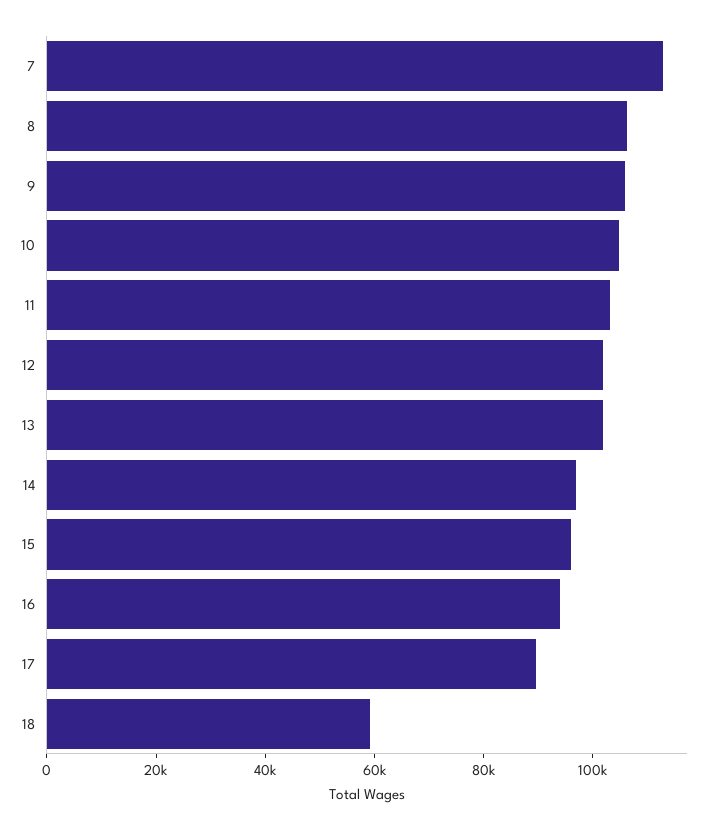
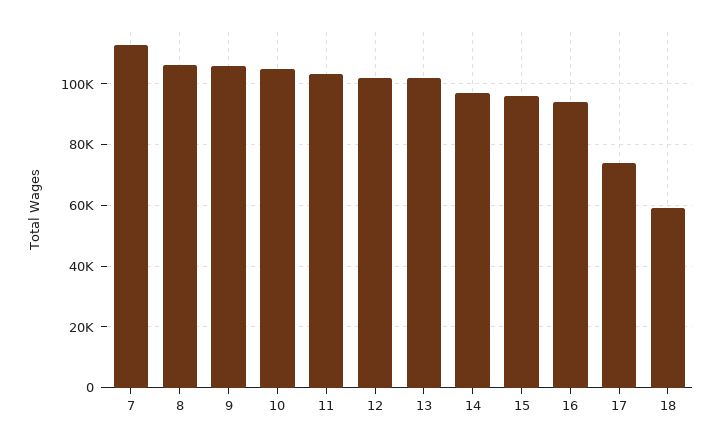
17: 90000 -> 74000

